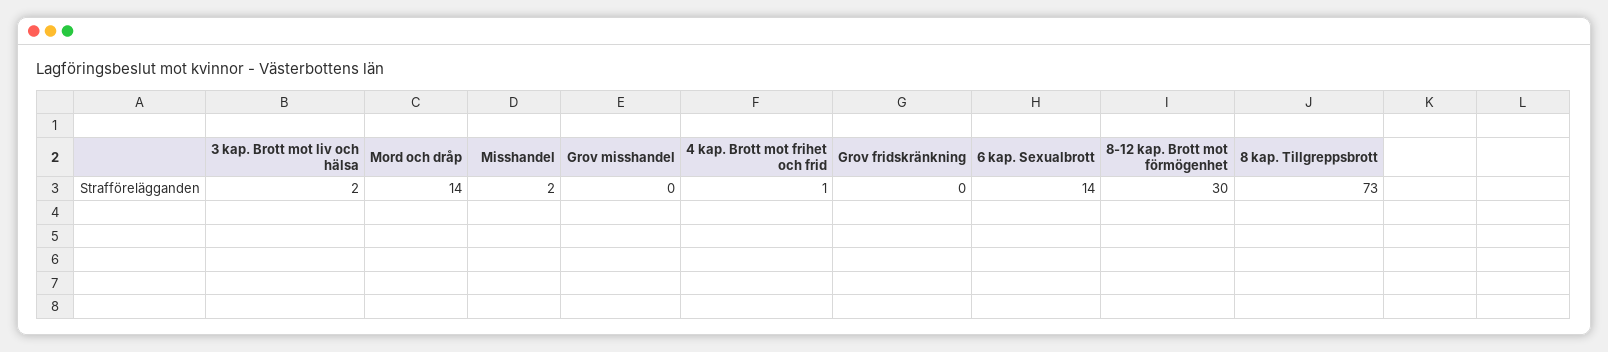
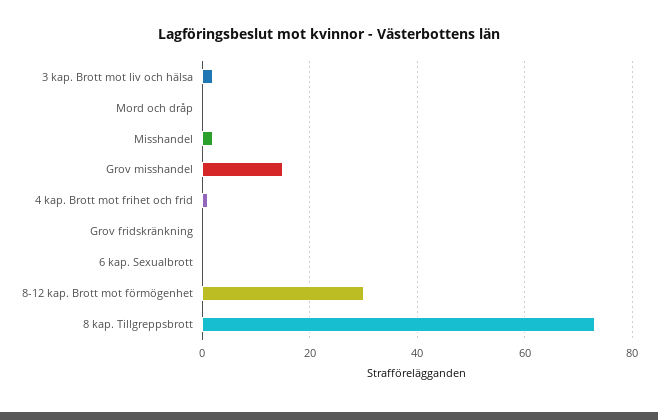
Mord och dråp: 14 -> 0
Grov misshandel: 0 -> 15
6 kap. Sexualbrott: 14 -> 0

